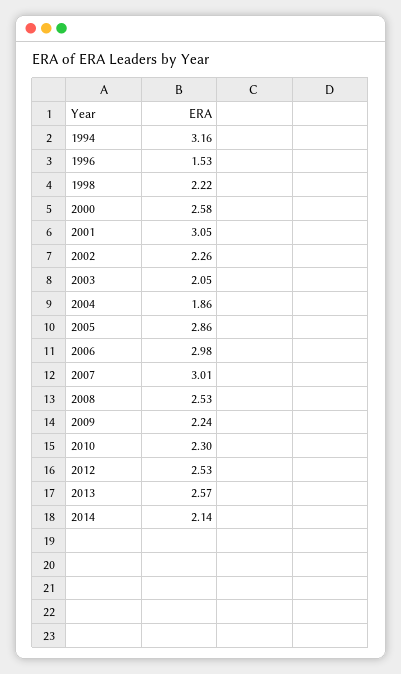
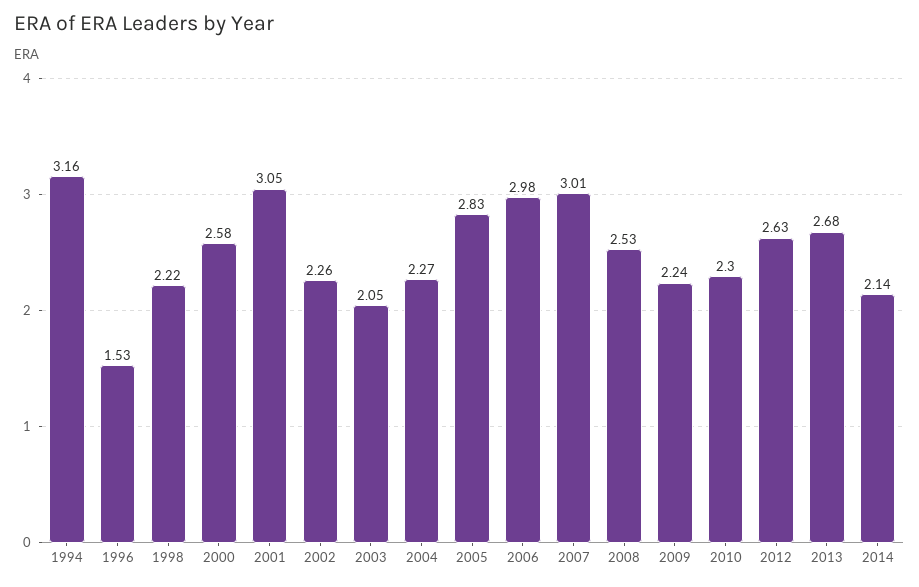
2004: 1.86 -> 2.27
2005: 2.86 -> 2.83
2012: 2.53 -> 2.63
2013: 2.57 -> 2.68

